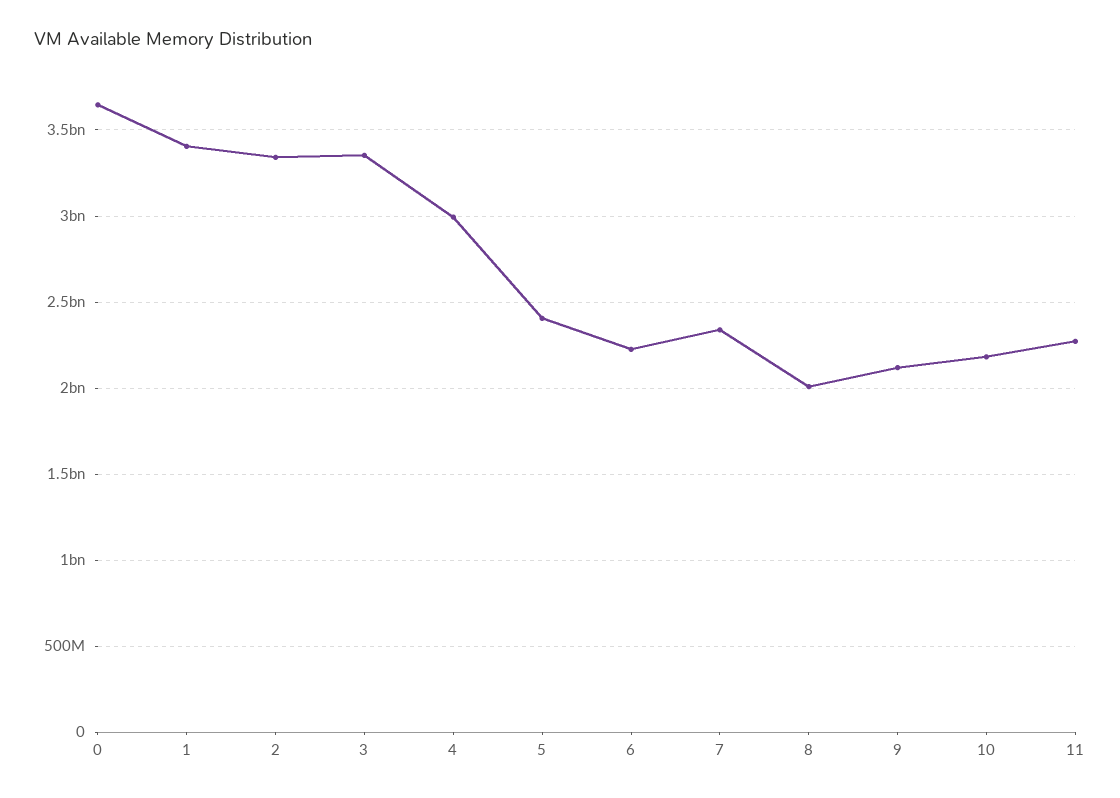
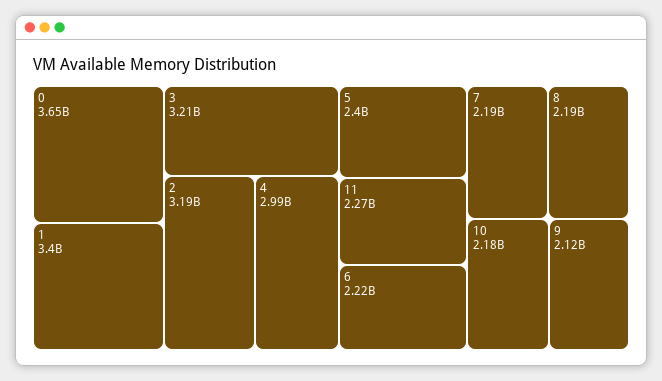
2: 3350000000 -> 3190000000
3: 3350000000 -> 3210000000
7: 2350000000 -> 2190000000
8: 2000000000 -> 2190000000

